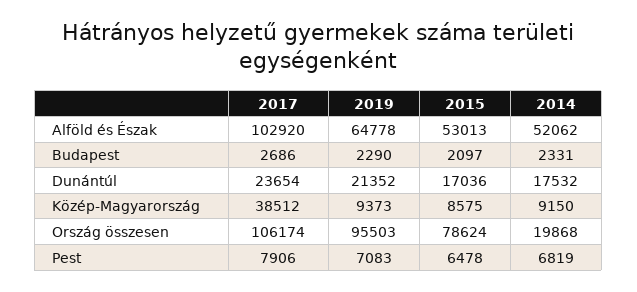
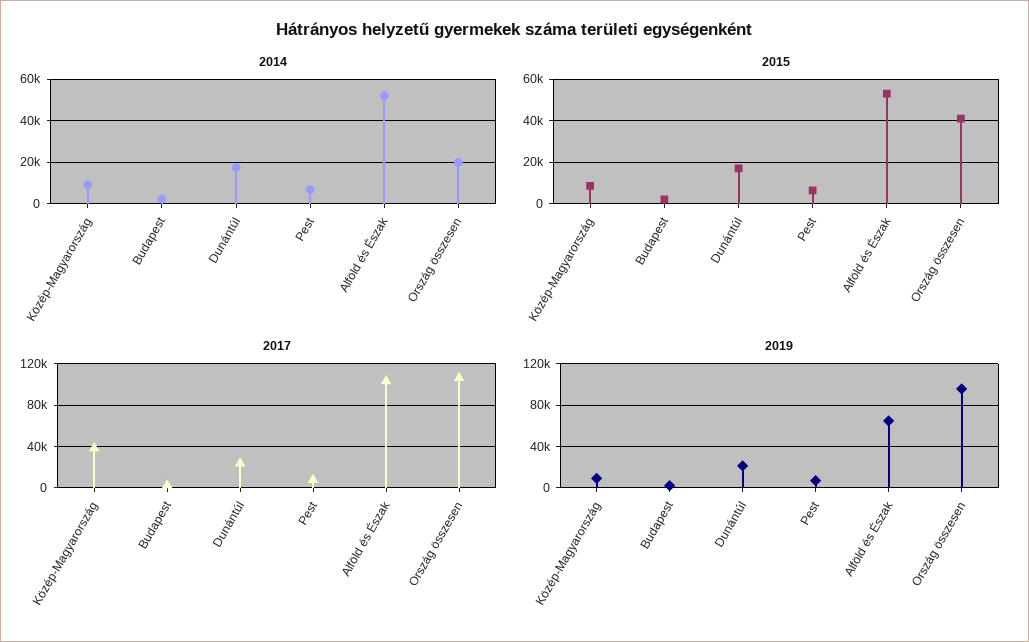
2015, Ország összesen: 78624 -> 40000

